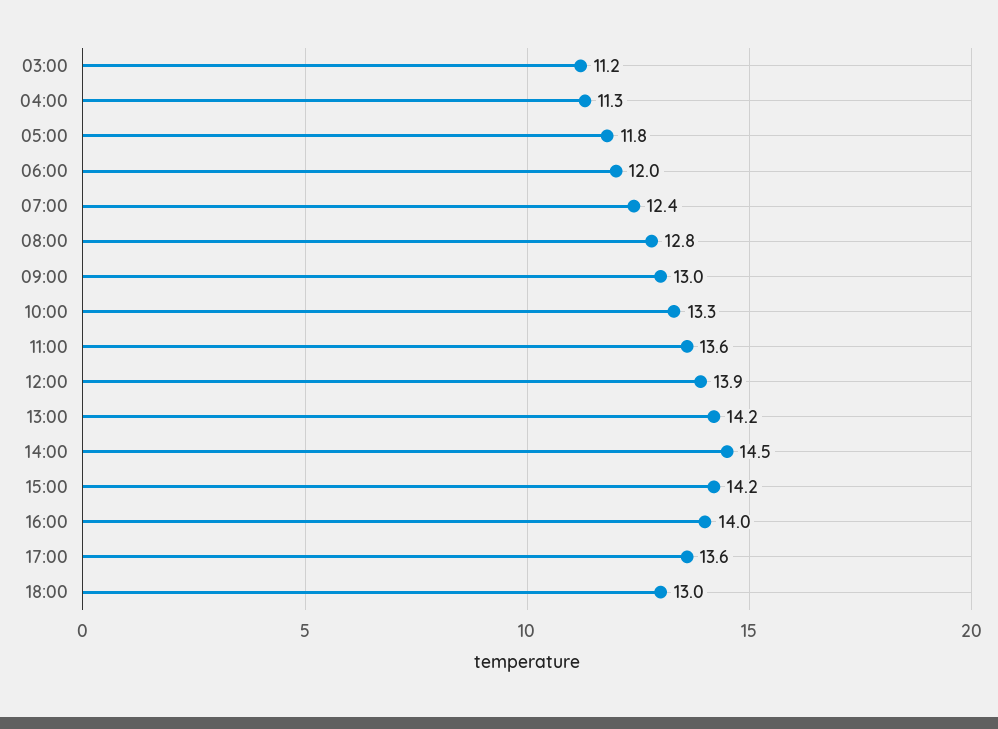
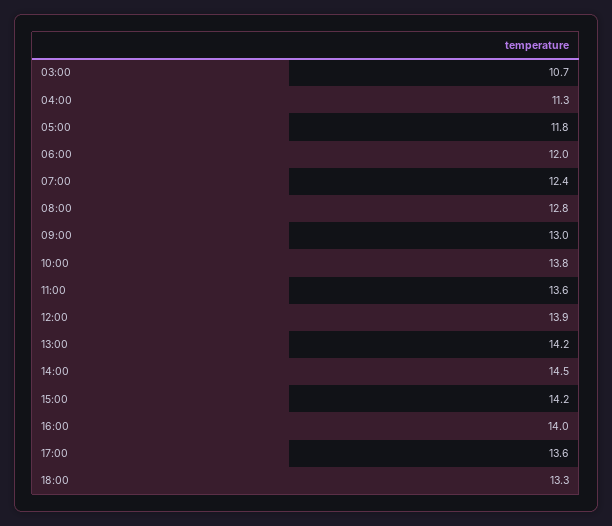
03:00: 11.2 -> 10.7
10:00: 13.3 -> 13.8
18:00: 13 -> 13.3

